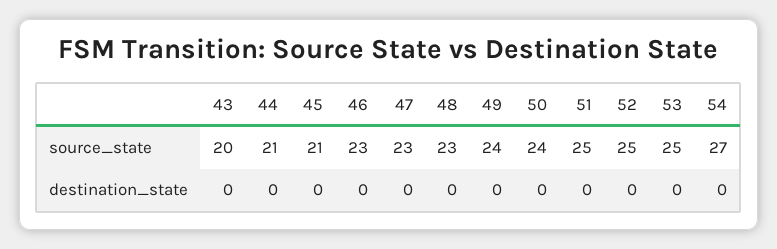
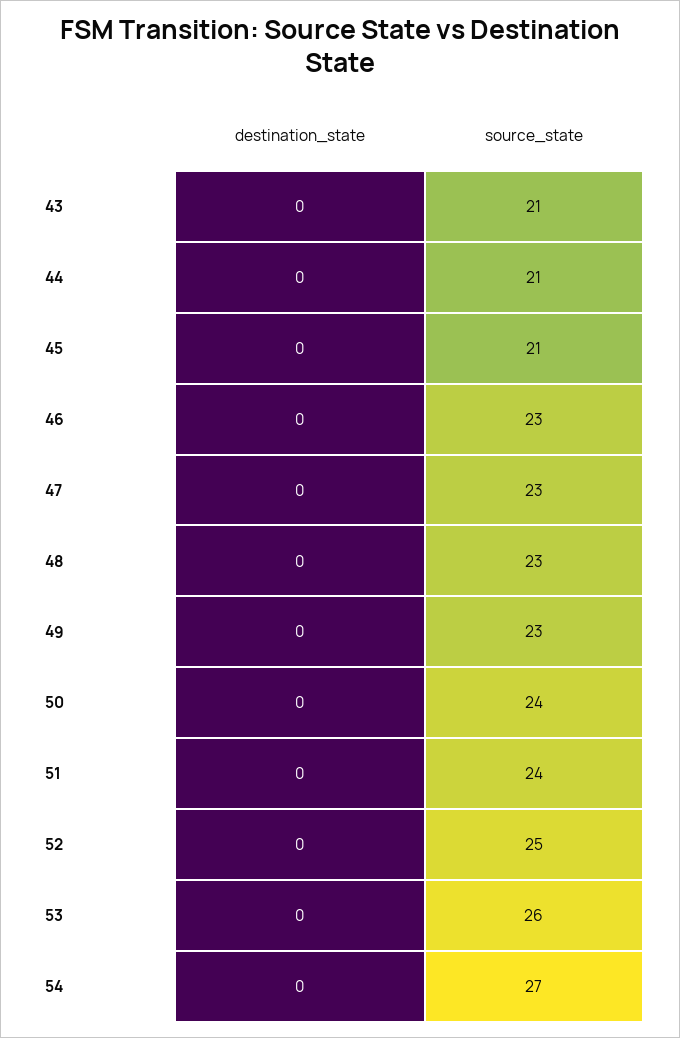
43, source_state: 20 -> 21
49, source_state: 24 -> 23
51, source_state: 25 -> 24
53, source_state: 25 -> 26

